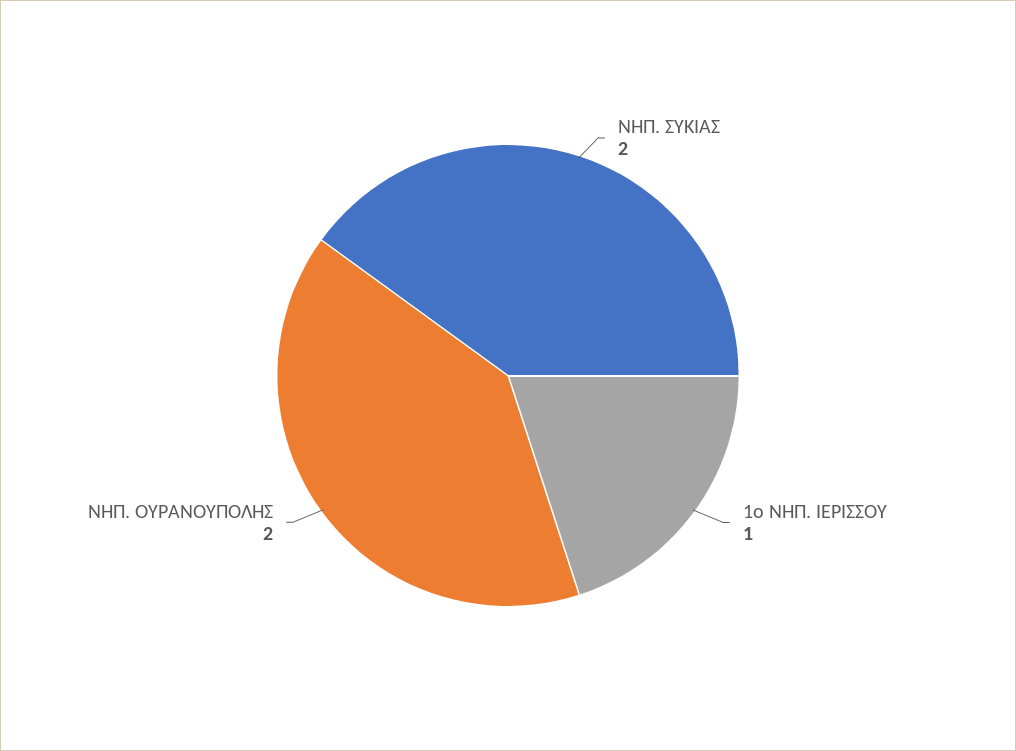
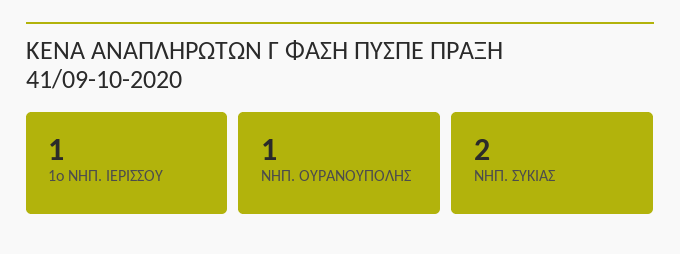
ΝΗΠ. ΟΥΡΑΝΟΥΠΟΛΗΣ: 2 -> 1

